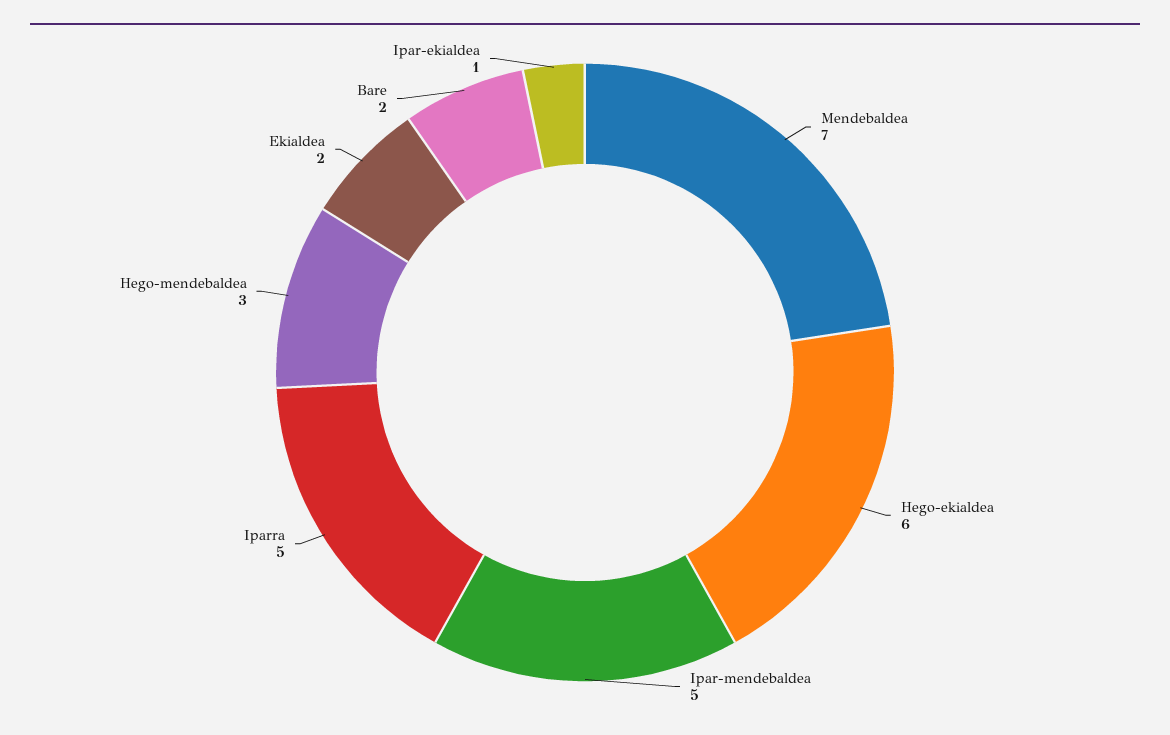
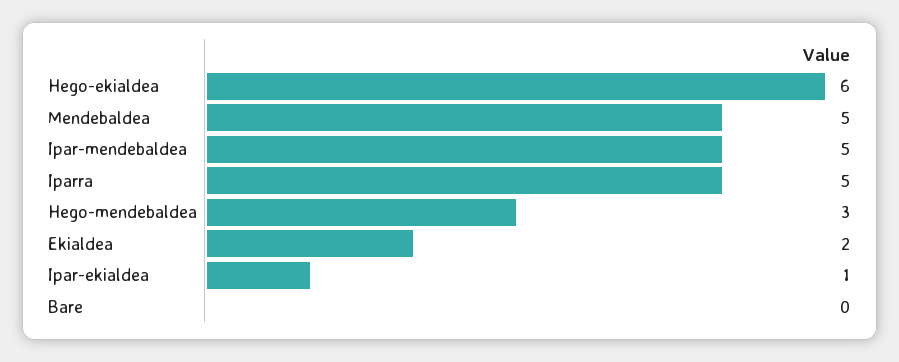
Mendebaldea: 7 -> 5
Bare: 2 -> 0

